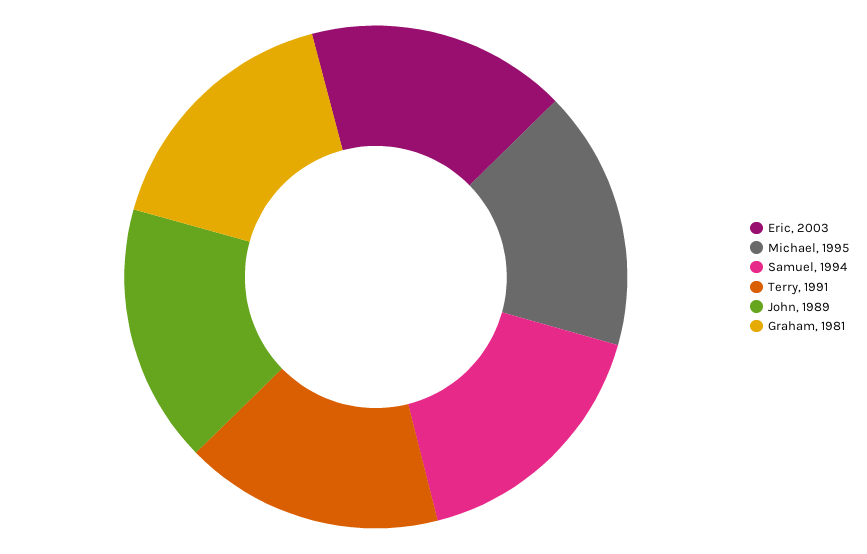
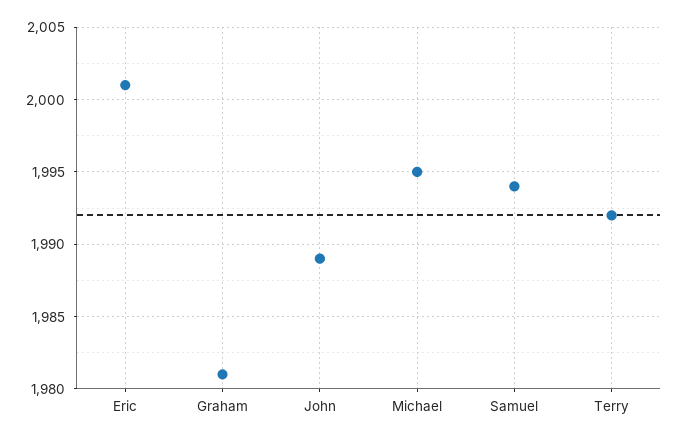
Eric: 2003 -> 2001
Terry: 1991 -> 1992

